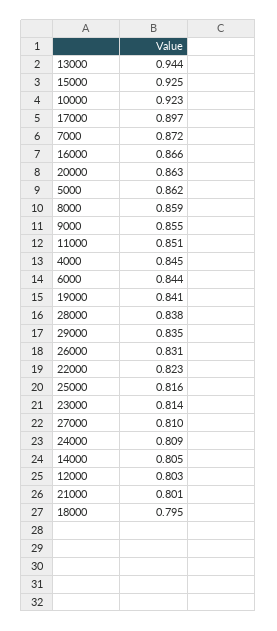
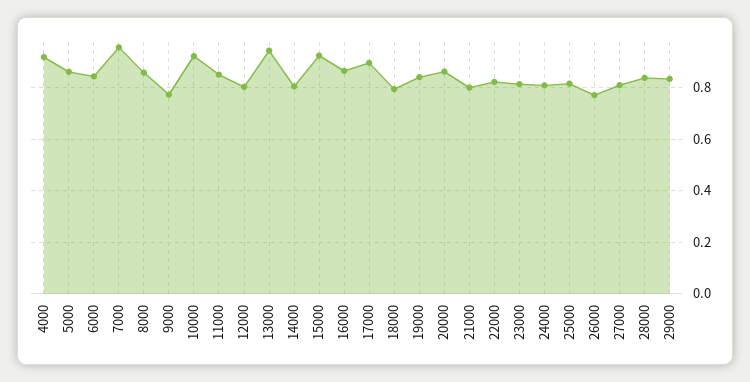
7000: 0.872 -> 0.95
9000: 0.855 -> 0.775
4000: 0.845 -> 0.925
26000: 0.831 -> 0.775

